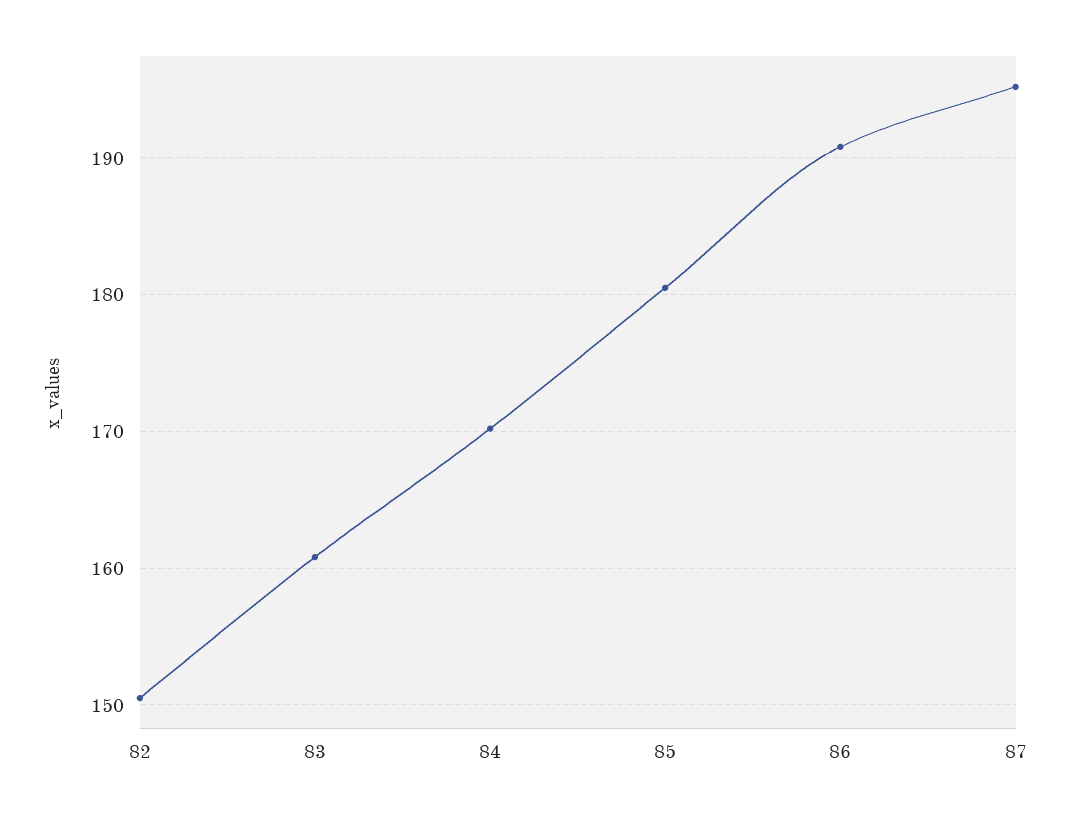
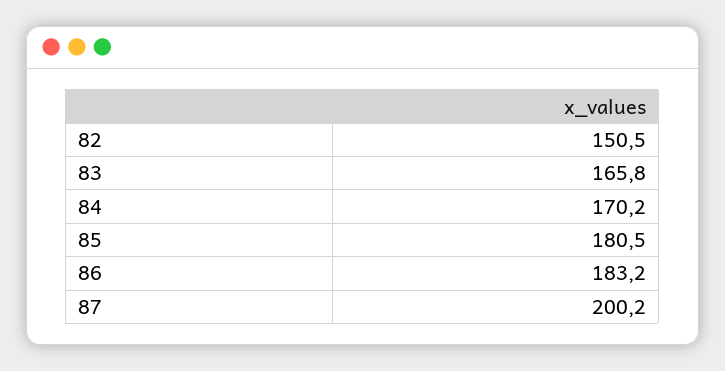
83: 161 -> 165.8
86: 191 -> 183.2
87: 195 -> 200.2

